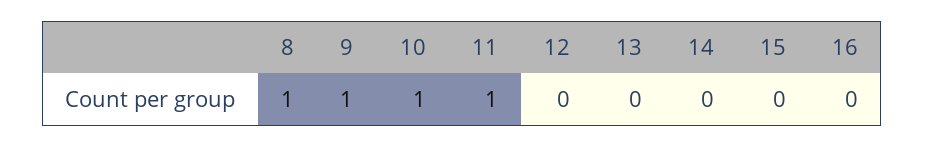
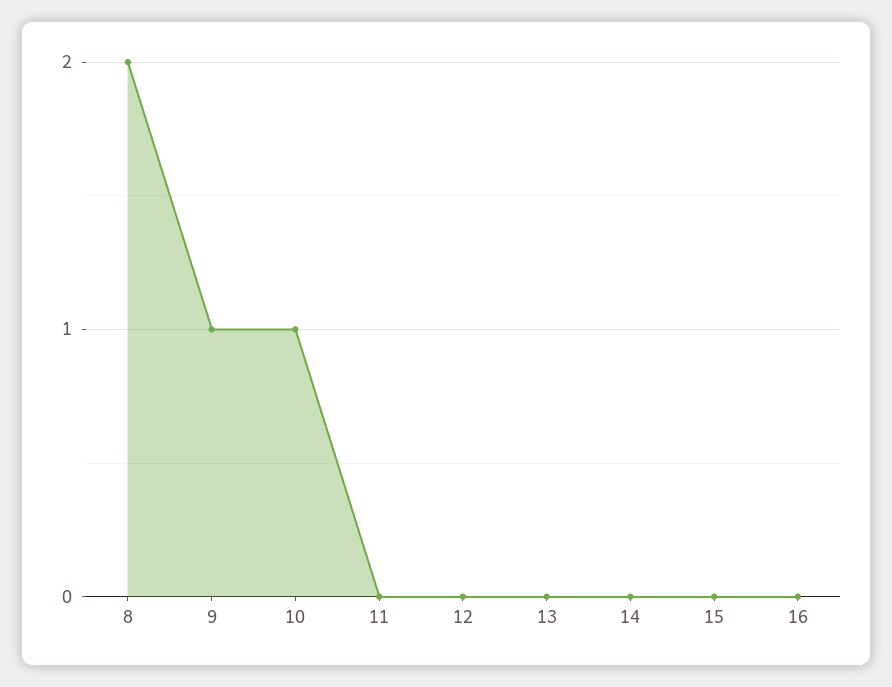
8: 1 -> 2
11: 1 -> 0

